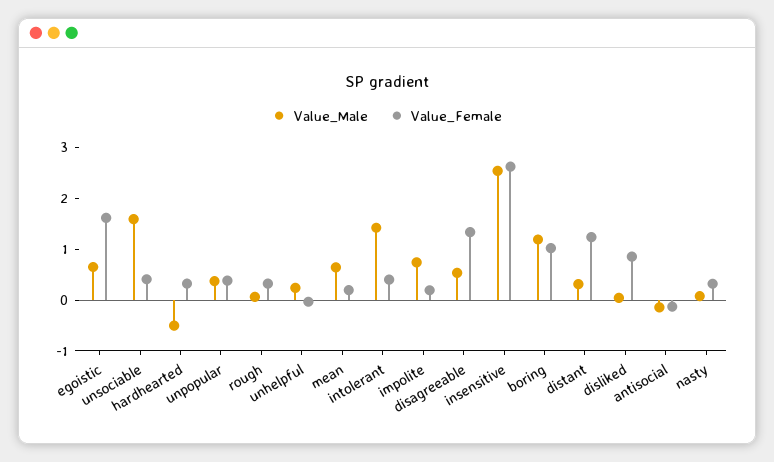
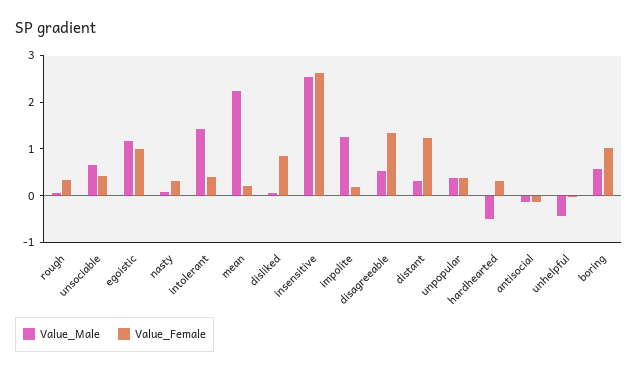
Value_Male, egoistic: 0.6 -> 1.2
Value_Female, egoistic: 1.6 -> 1
Value_Male, unsociable: 1.6 -> 0.6
Value_Male, unhelpful: 0.2 -> -0.4
Value_Male, mean: 0.6 -> 2.2
Value_Male, impolite: 0.8 -> 1.2
Value_Male, boring: 1.2 -> 0.6

